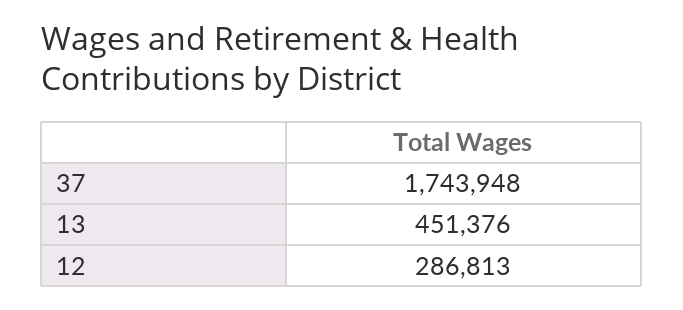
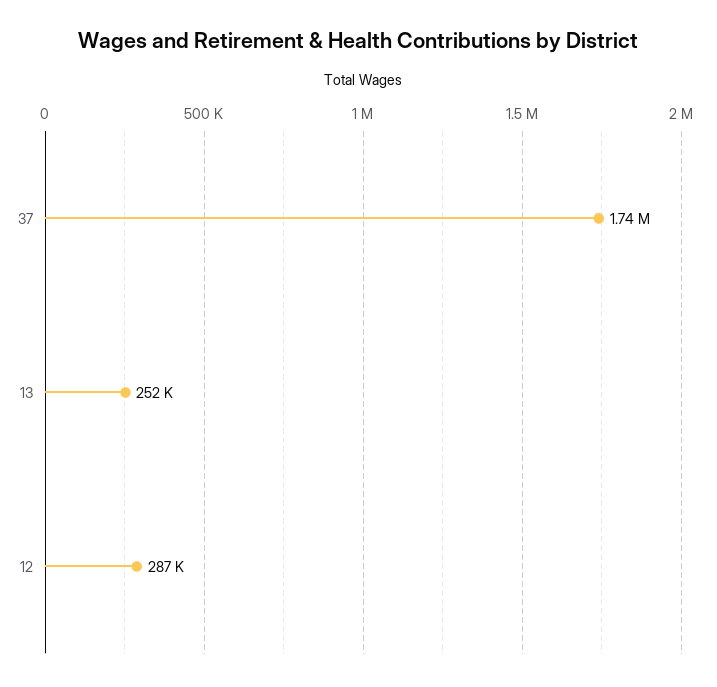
13: 451376 -> 252000

